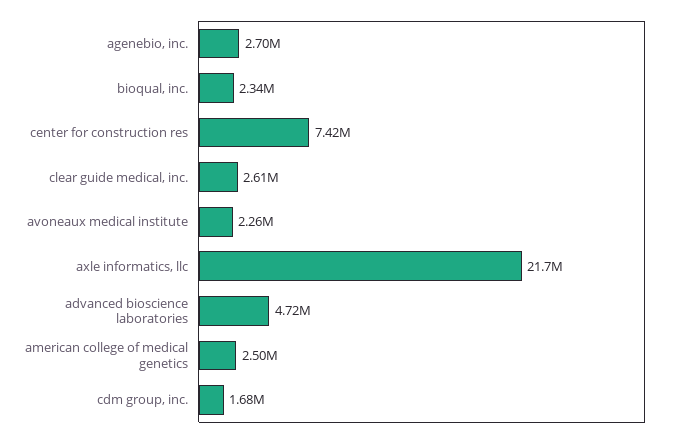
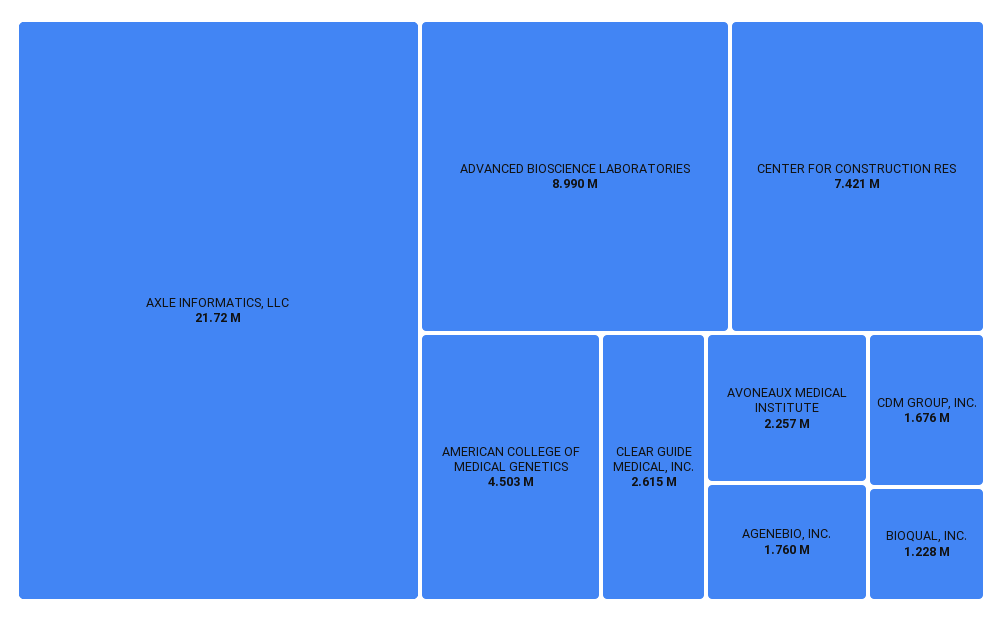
agenebio, inc.: 2700000 -> 1760000
bioqual, inc.: 2340000 -> 1228000
advanced bioscience laboratories: 4720000 -> 8990000
american college of medical genetics: 2500000 -> 4503000

